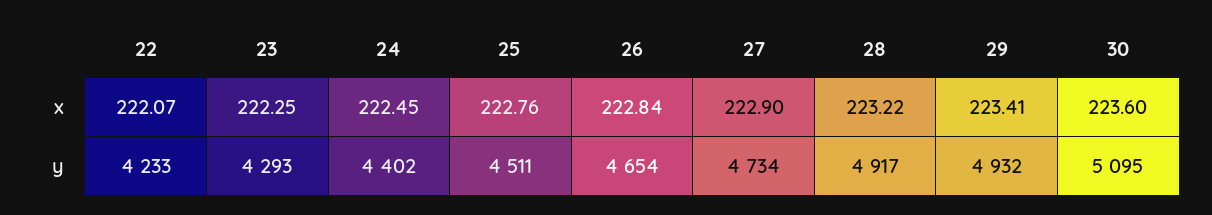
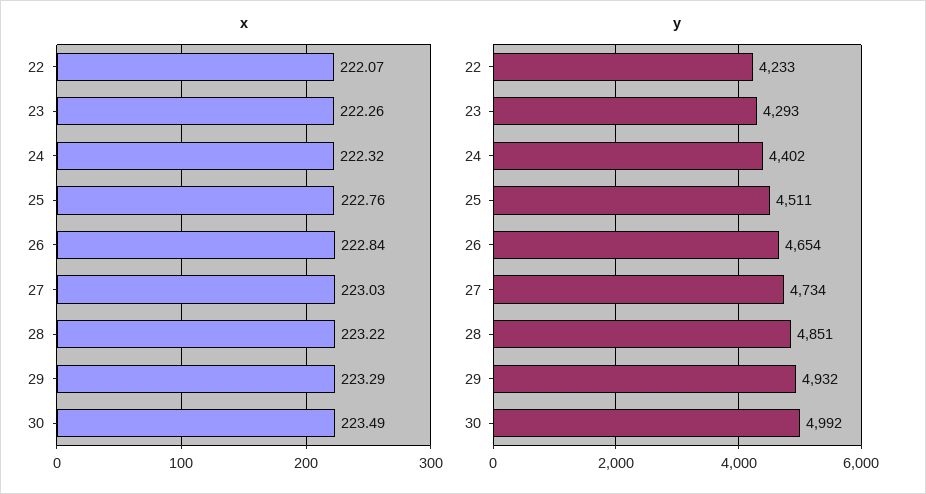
x, 23: 222.25 -> 222.26
x, 24: 222.45 -> 222.32
x, 27: 222.9 -> 223.03
x, 29: 223.41 -> 223.29
x, 30: 223.6 -> 223.49
y, 28: 4917 -> 4851
y, 30: 5095 -> 4992

